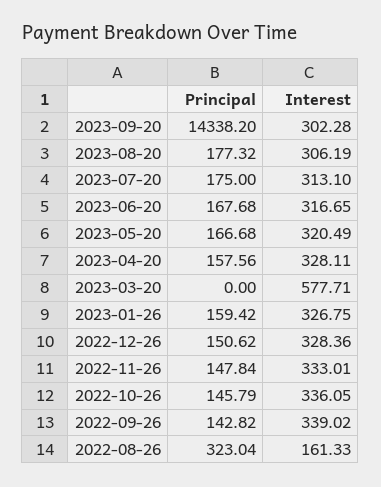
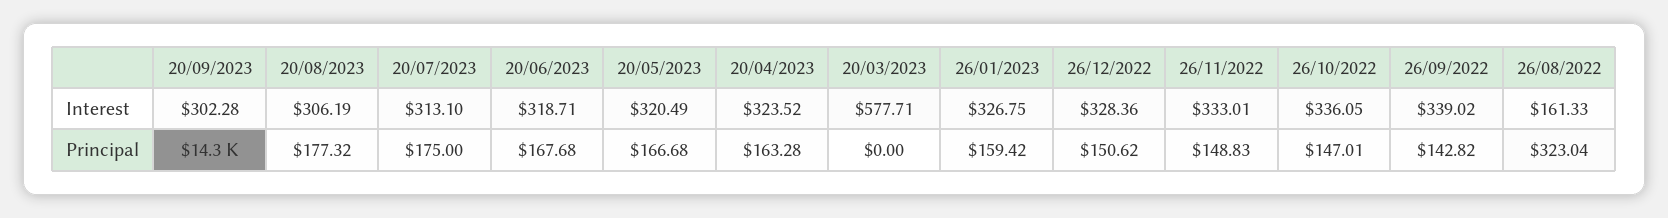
Interest, 2023-06-20: 316.65 -> 318.71
Principal, 2023-04-20: 157.56 -> 163.28
Interest, 2023-04-20: 328.11 -> 323.52
Principal, 2022-11-26: 147.84 -> 148.83
Principal, 2022-10-26: 145.79 -> 147.01

